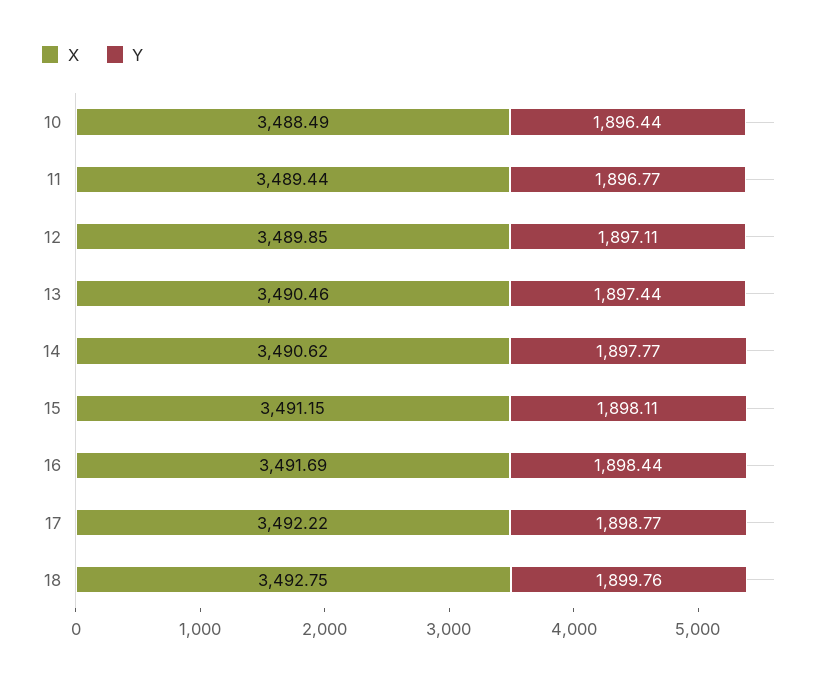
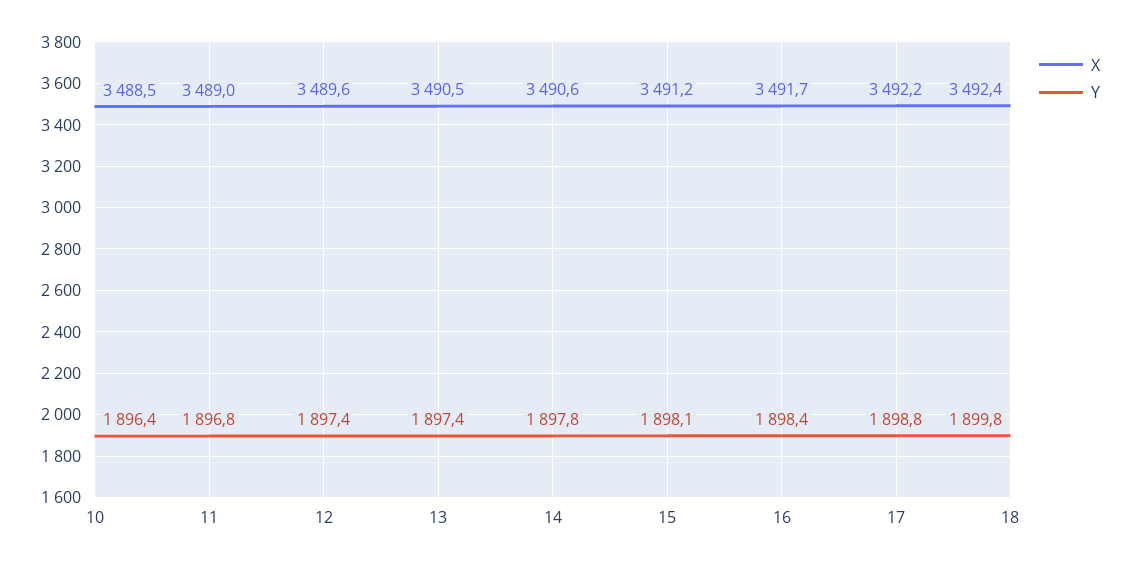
X, 11: 3489.44 -> 3489
X, 12: 3489.85 -> 3489.6
Y, 12: 1897.11 -> 1897.4
X, 18: 3492.75 -> 3492.4

